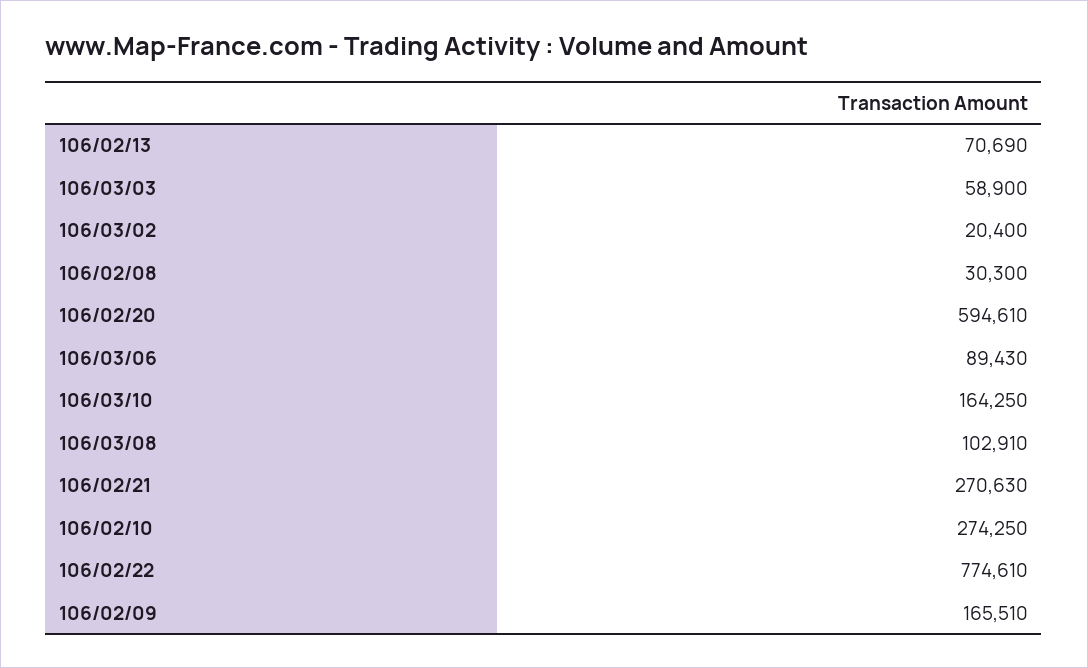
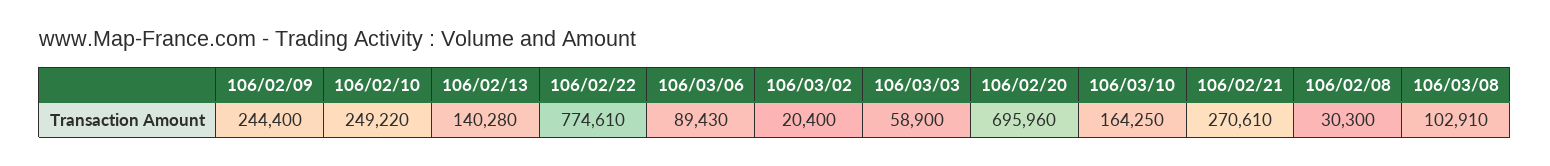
106/02/13: 70690 -> 140280
106/02/20: 594610 -> 695960
106/02/21: 270630 -> 270610
106/02/10: 274250 -> 249220
106/02/09: 165510 -> 244400

